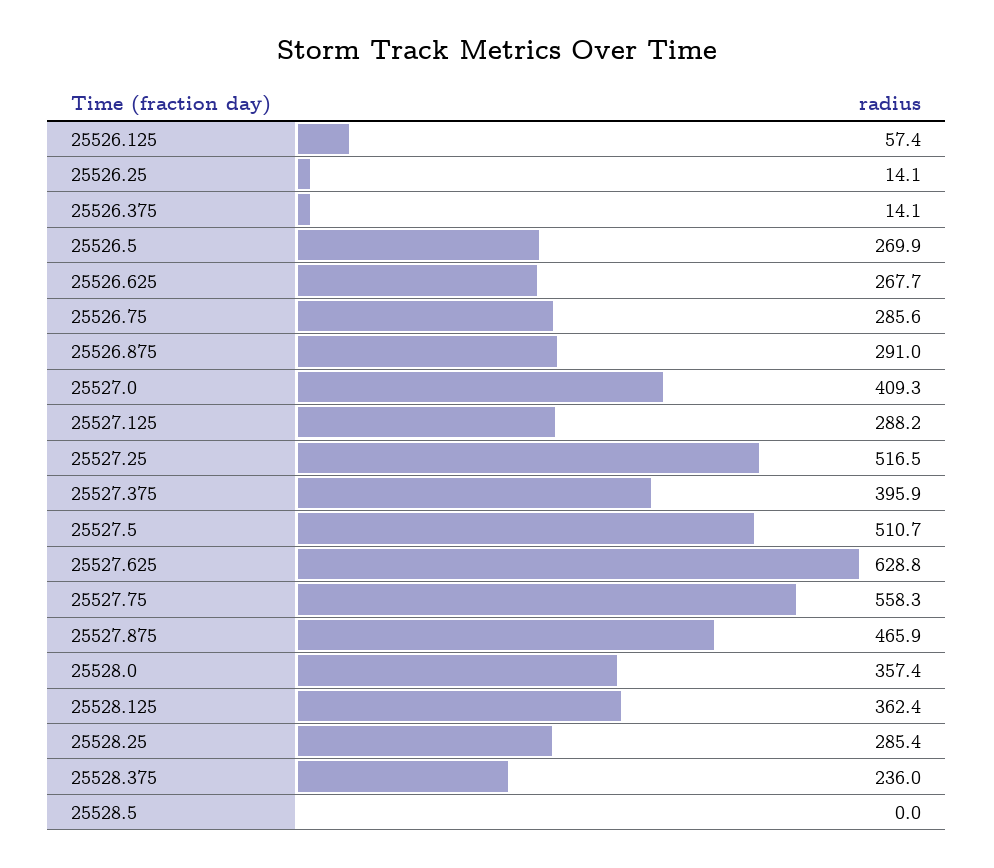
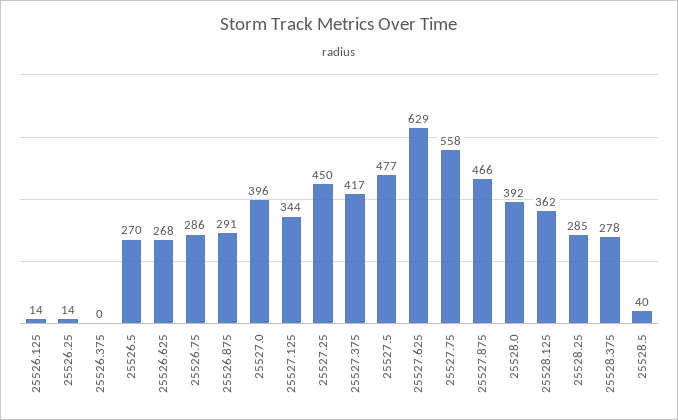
25526.125: 57.4 -> 14
25526.375: 14.1 -> 0
25527.0: 409.3 -> 396
25527.125: 288.2 -> 344
25527.25: 516.5 -> 450
25527.375: 395.9 -> 417
25527.5: 510.7 -> 477
25528.0: 357.4 -> 392
25528.375: 236 -> 278
25528.5: 0 -> 40

